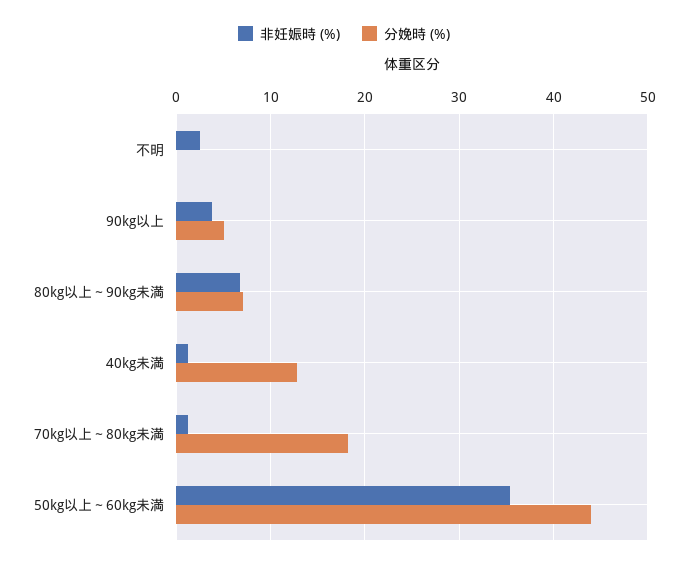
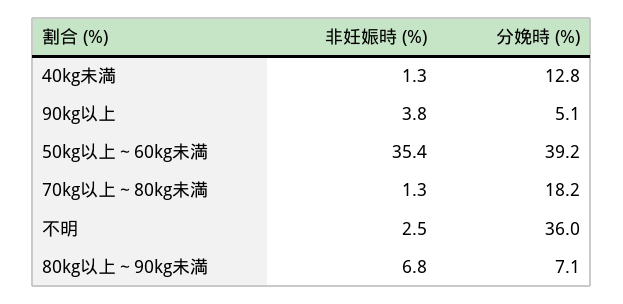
分娩時 (%), 不明: 0 -> 36
分娩時 (%), 50kg以上～60kg未満: 44 -> 39.2

